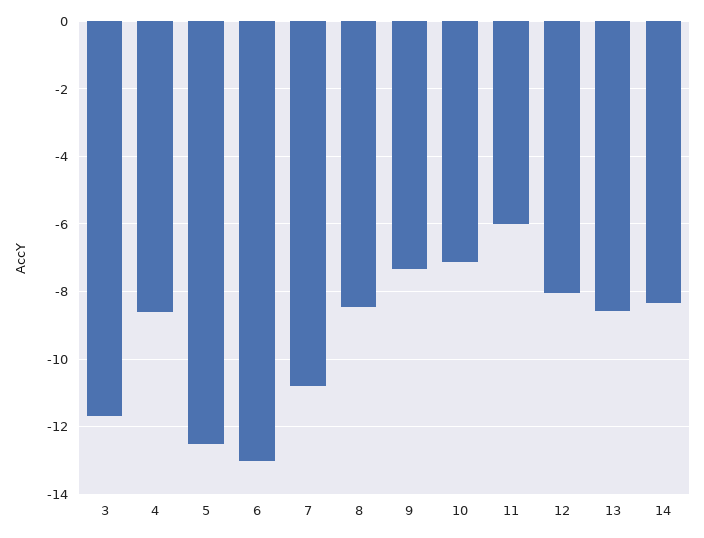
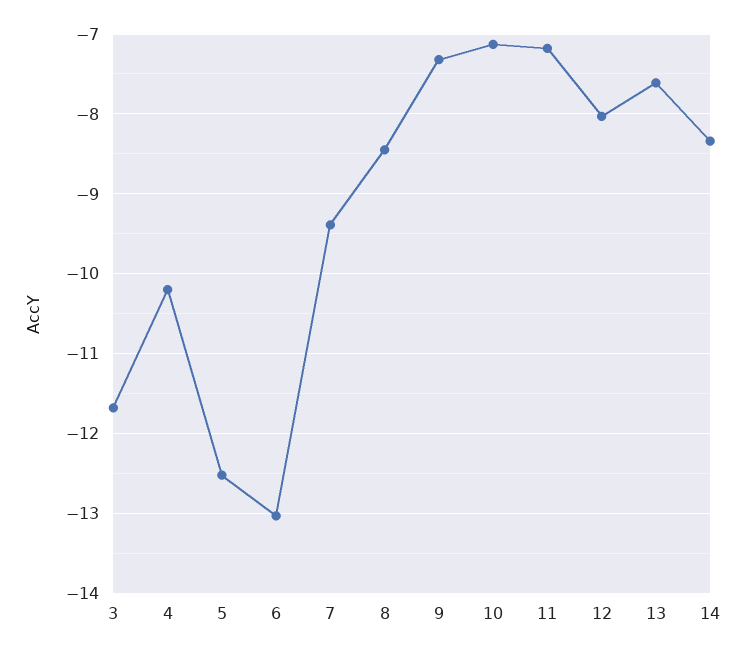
4: -8.6 -> -10.2
7: -10.8 -> -9.4
11: -6 -> -7.2
13: -8.6 -> -7.6

